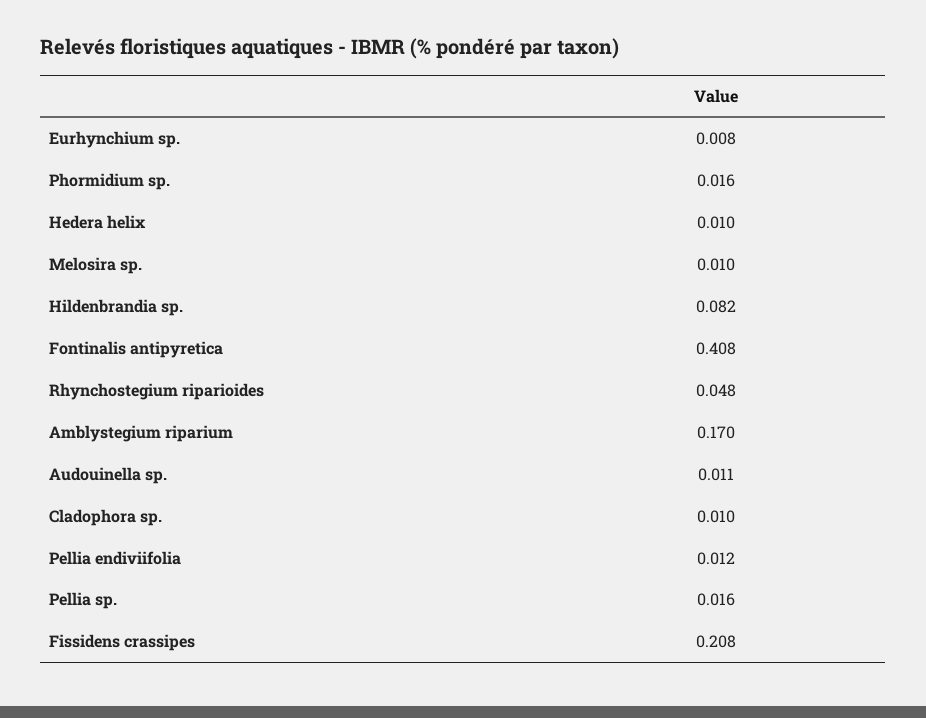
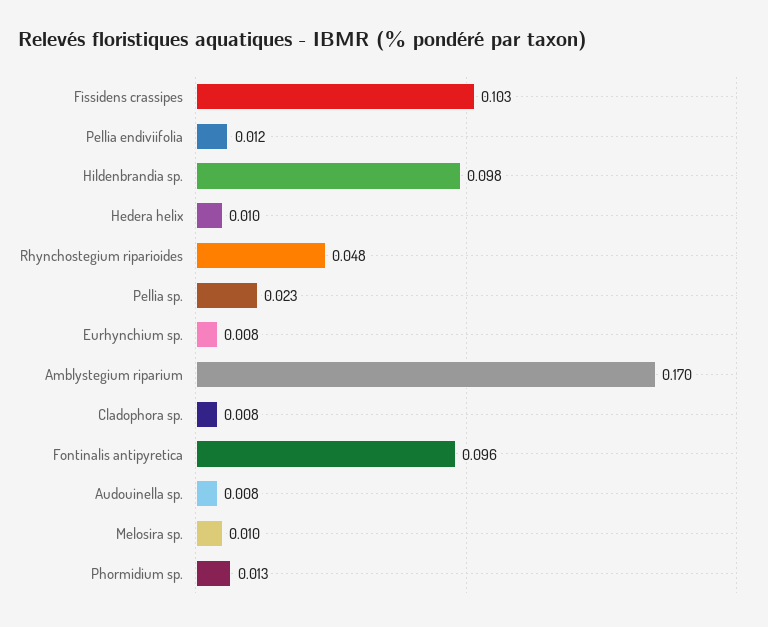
Phormidium sp.: 0.016 -> 0.013
Hildenbrandia sp.: 0.082 -> 0.098
Fontinalis antipyretica: 0.408 -> 0.096
Audouinella sp.: 0.011 -> 0.008
Cladophora sp.: 0.01 -> 0.008
Pellia sp.: 0.016 -> 0.023
Fissidens crassipes: 0.208 -> 0.103

